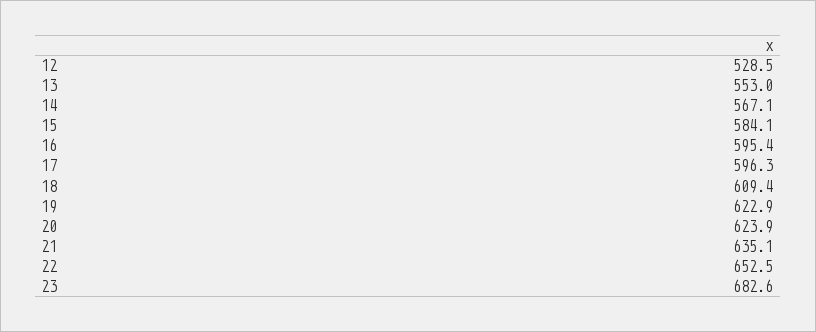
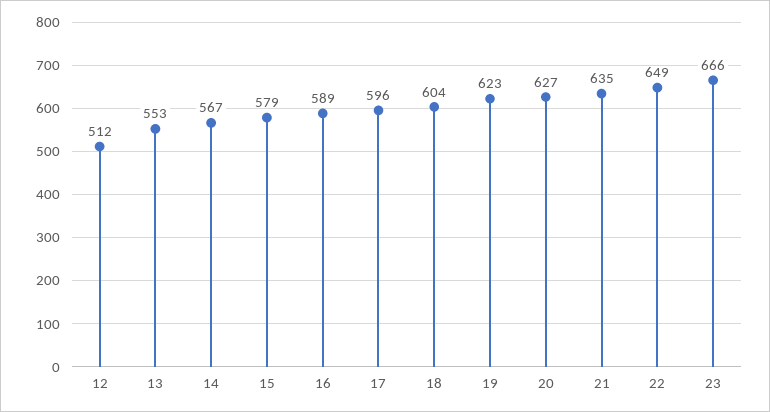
12: 528.5 -> 512
15: 584.1 -> 579
16: 595.4 -> 589
18: 609.4 -> 604
20: 623.9 -> 627
22: 652.5 -> 649
23: 682.6 -> 666

